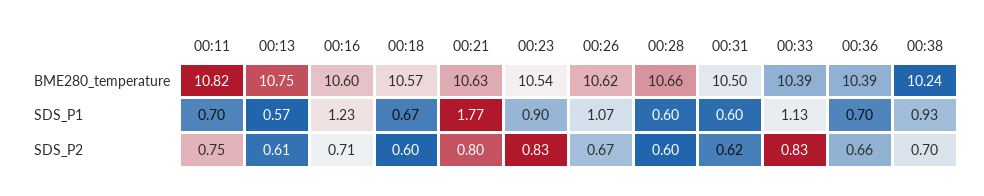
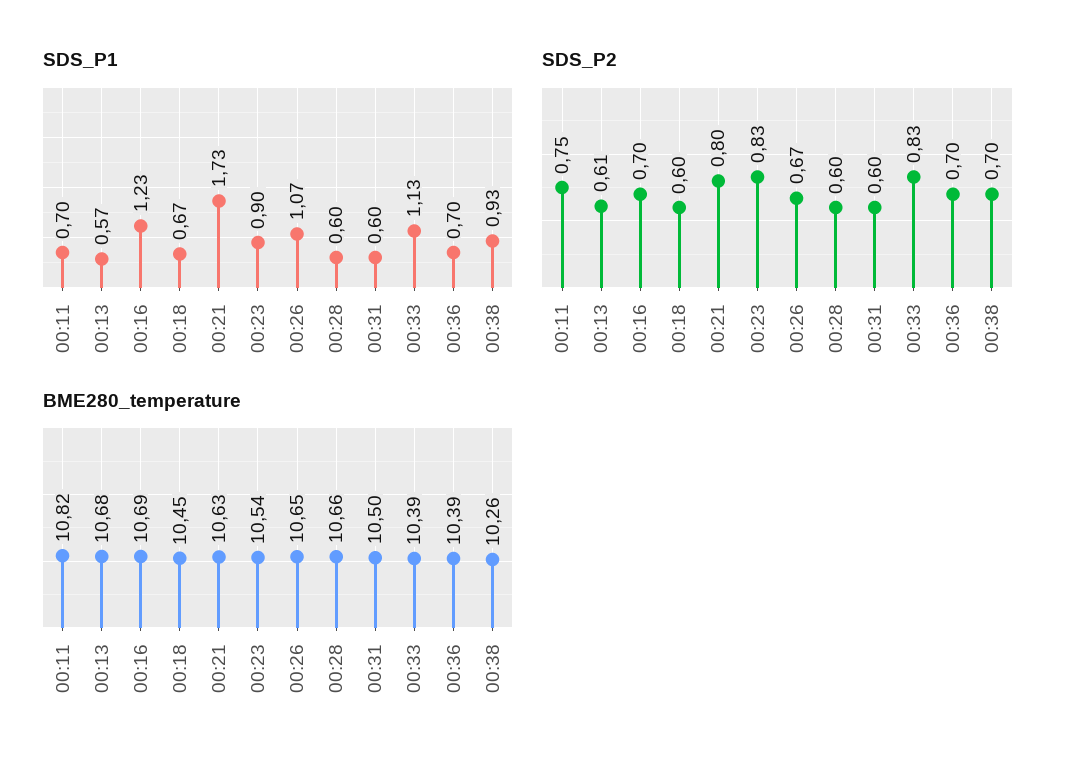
BME280_temperature, 00:13: 10.75 -> 10.68
BME280_temperature, 00:16: 10.6 -> 10.69
BME280_temperature, 00:18: 10.57 -> 10.45
BME280_temperature, 00:26: 10.62 -> 10.65
BME280_temperature, 00:38: 10.24 -> 10.26
SDS_P1, 00:21: 1.77 -> 1.73
SDS_P2, 00:16: 0.71 -> 0.7
SDS_P2, 00:31: 0.62 -> 0.6
SDS_P2, 00:36: 0.66 -> 0.7

